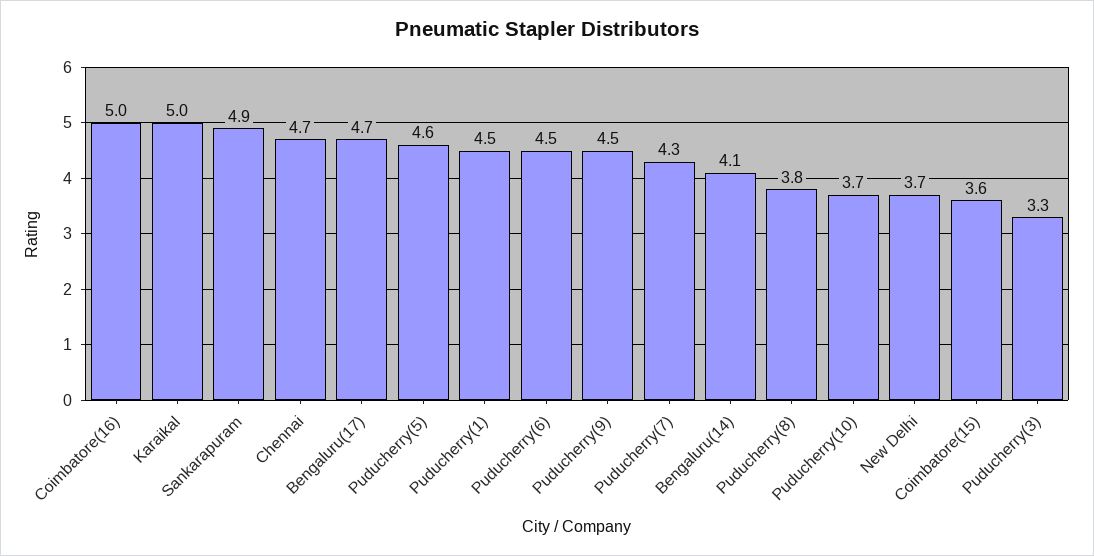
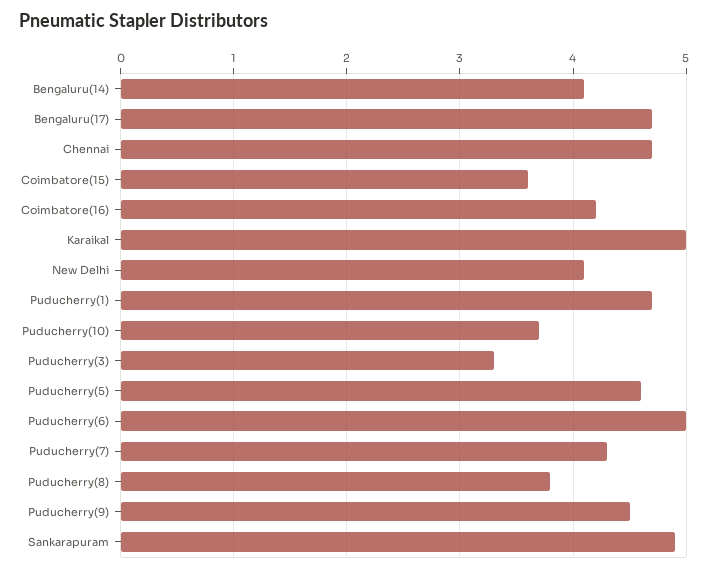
Coimbatore(16): 5 -> 4.2
Puducherry(1): 4.5 -> 4.7
Puducherry(6): 4.5 -> 5
New Delhi: 3.7 -> 4.1

